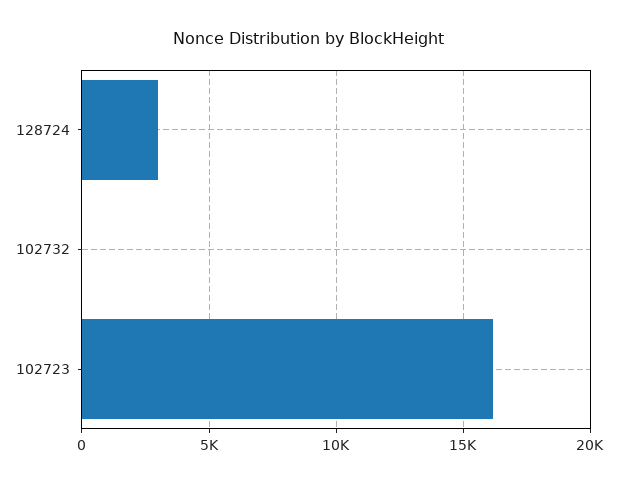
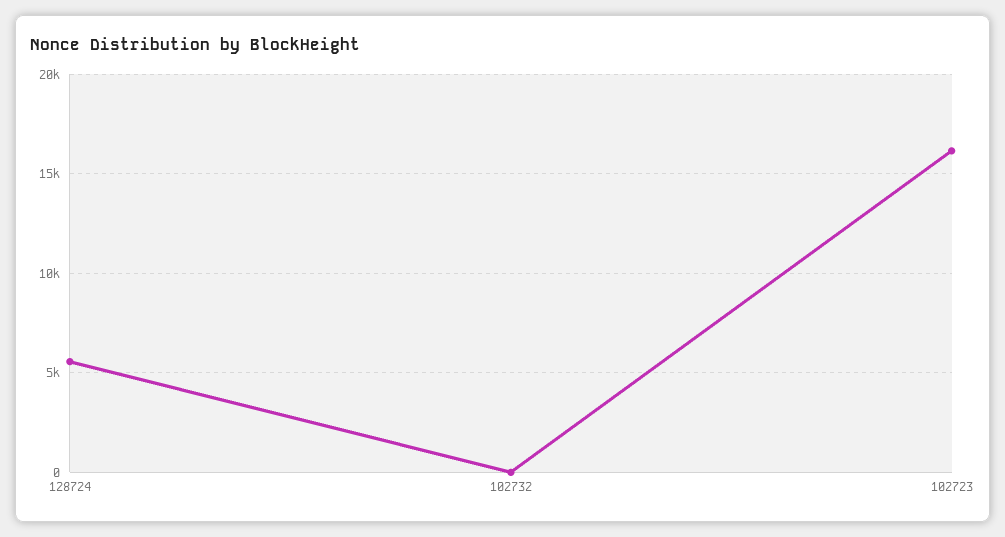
128724: 3000 -> 5500

